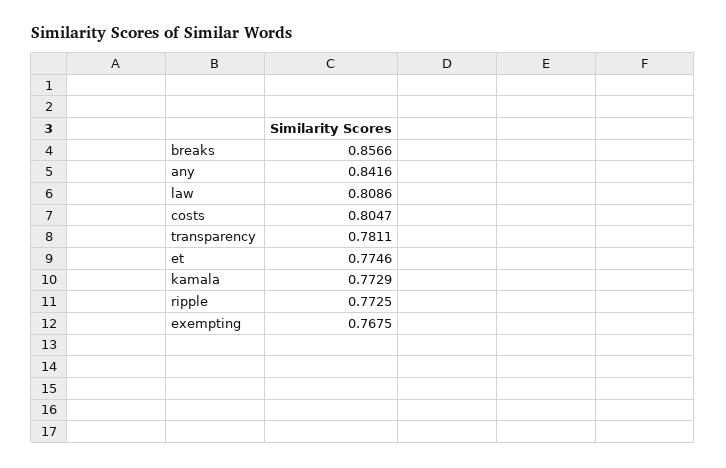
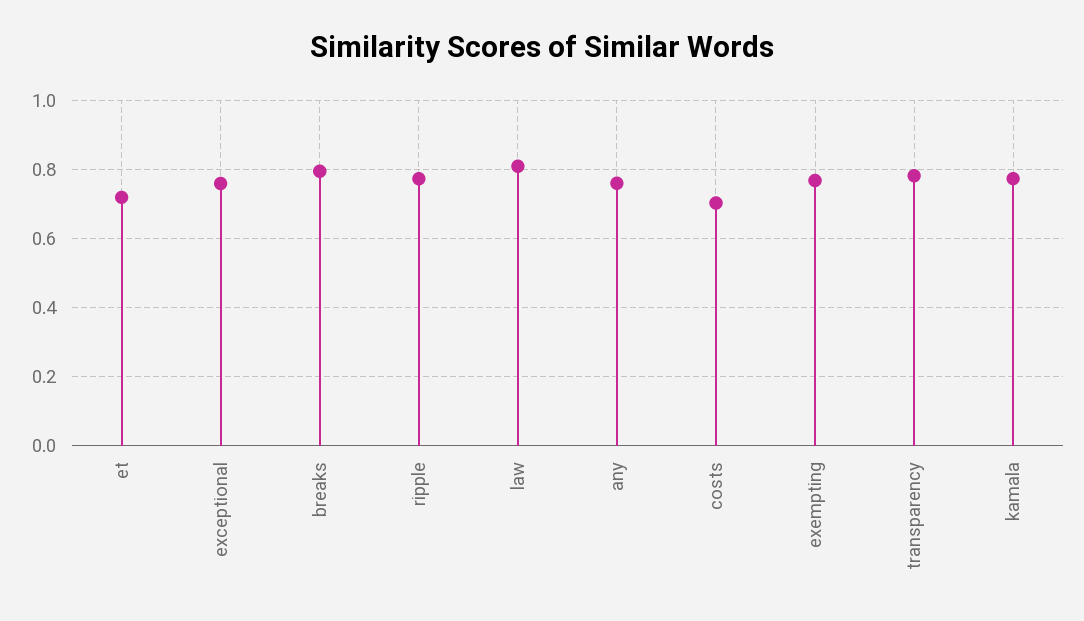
breaks: 0.8566 -> 0.8
any: 0.8416 -> 0.76
costs: 0.8047 -> 0.7
et: 0.7746 -> 0.72
exceptional: none -> 0.76

